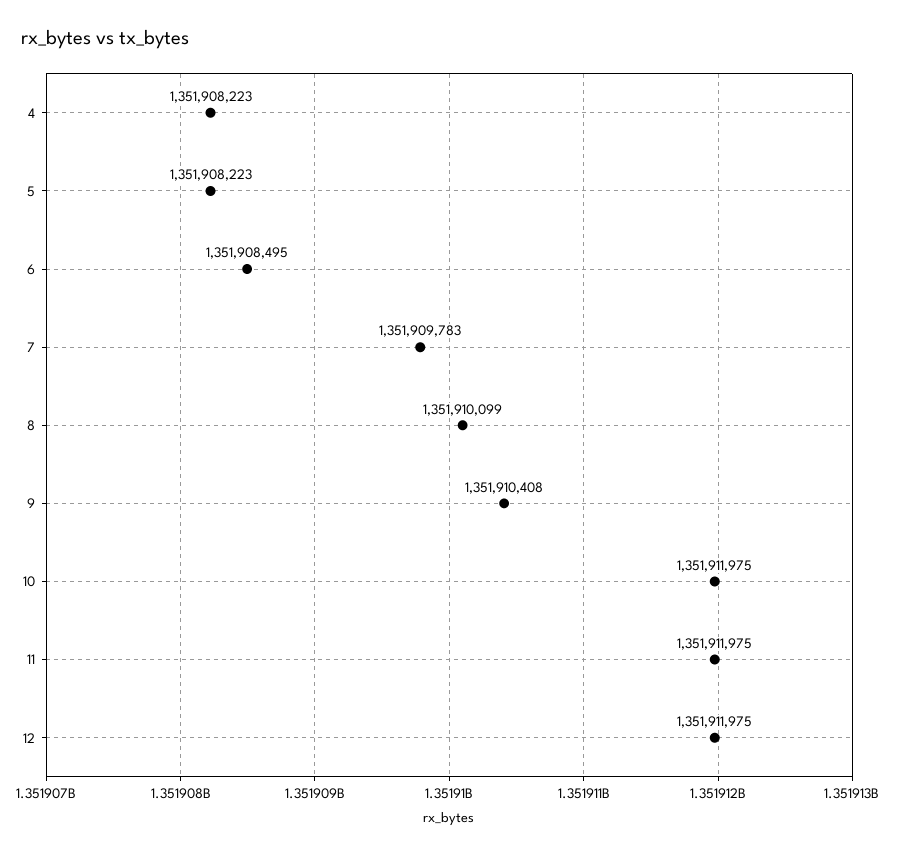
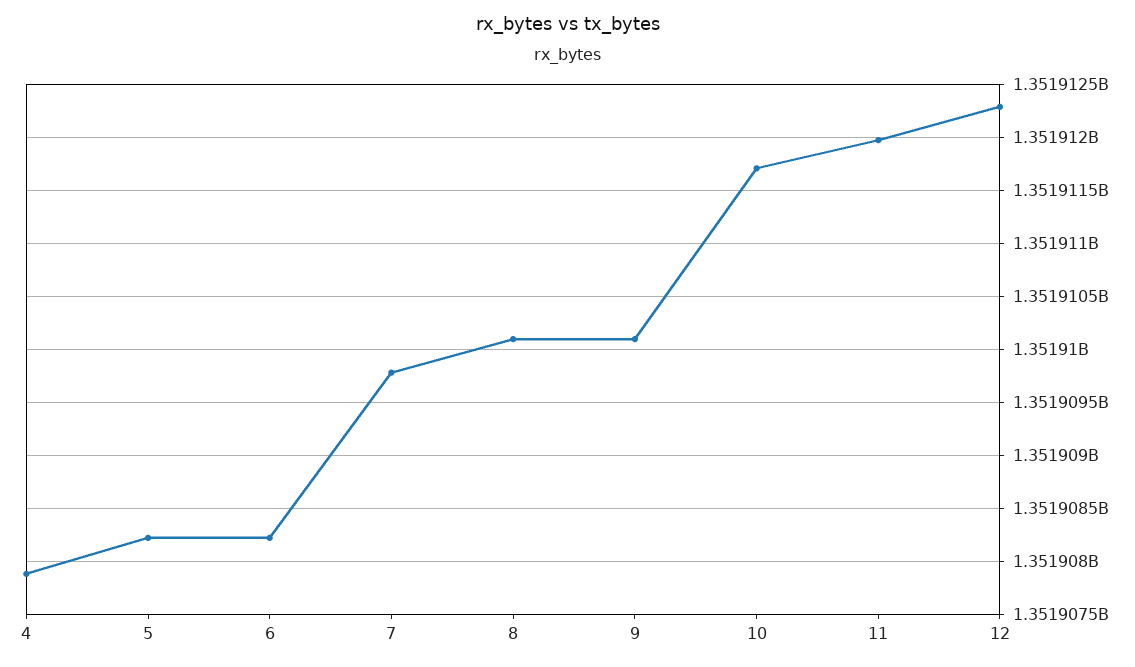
4: 1351908223 -> 1351907900
6: 1351908495 -> 1351908200
9: 1351910408 -> 1351910100
10: 1351911975 -> 1351911700
12: 1351911975 -> 1351912300

